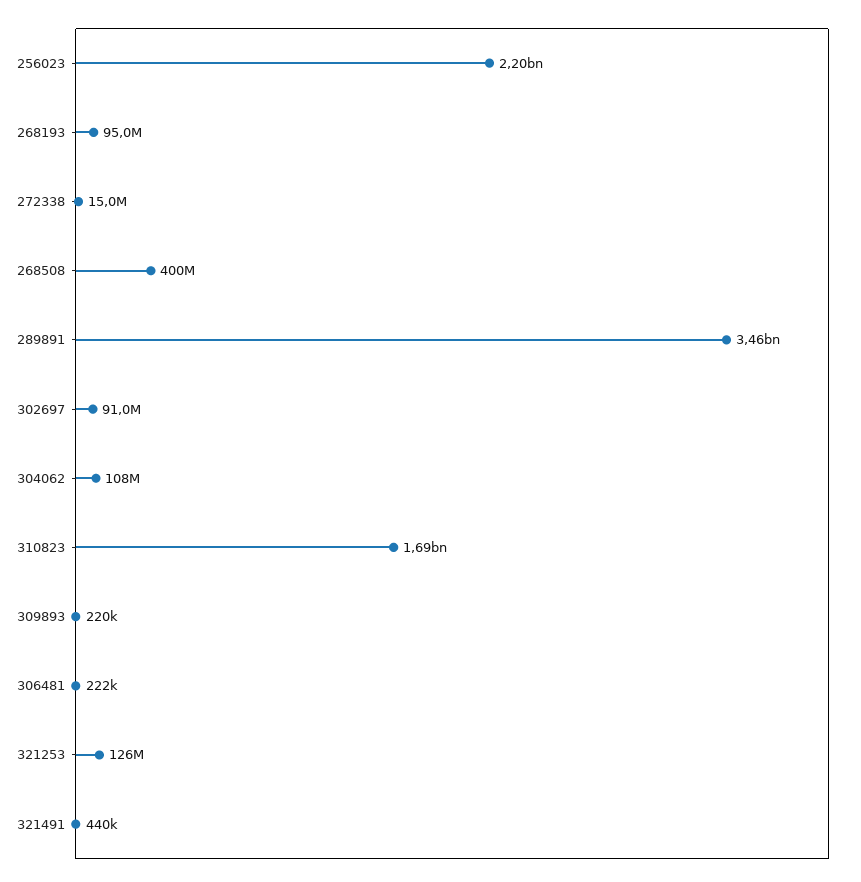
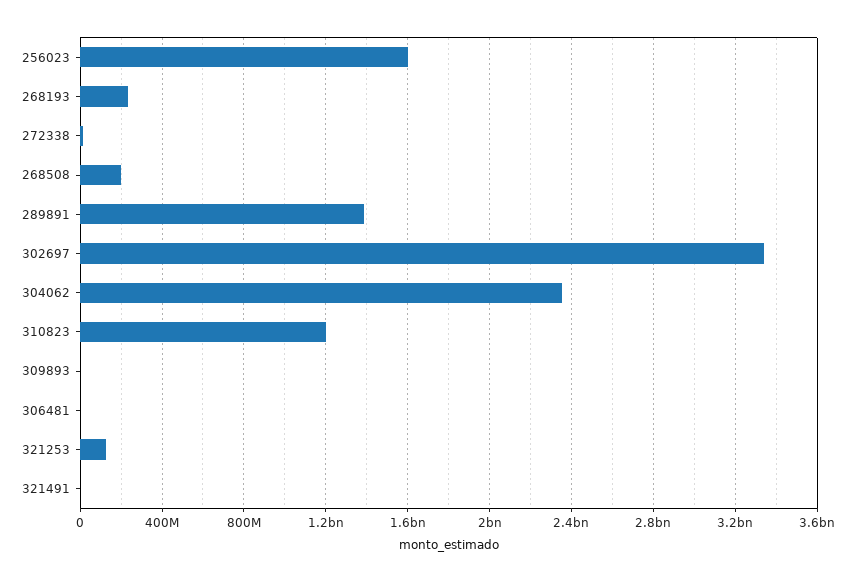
256023: 2200000000 -> 1600000000
268193: 95000000 -> 250000000
268508: 400000000 -> 200000000
289891: 3460000000 -> 1400000000
302697: 91000000 -> 3350000000
304062: 108000000 -> 2350000000
310823: 1690000000 -> 1200000000

